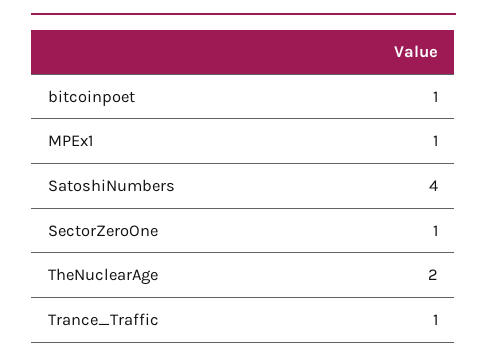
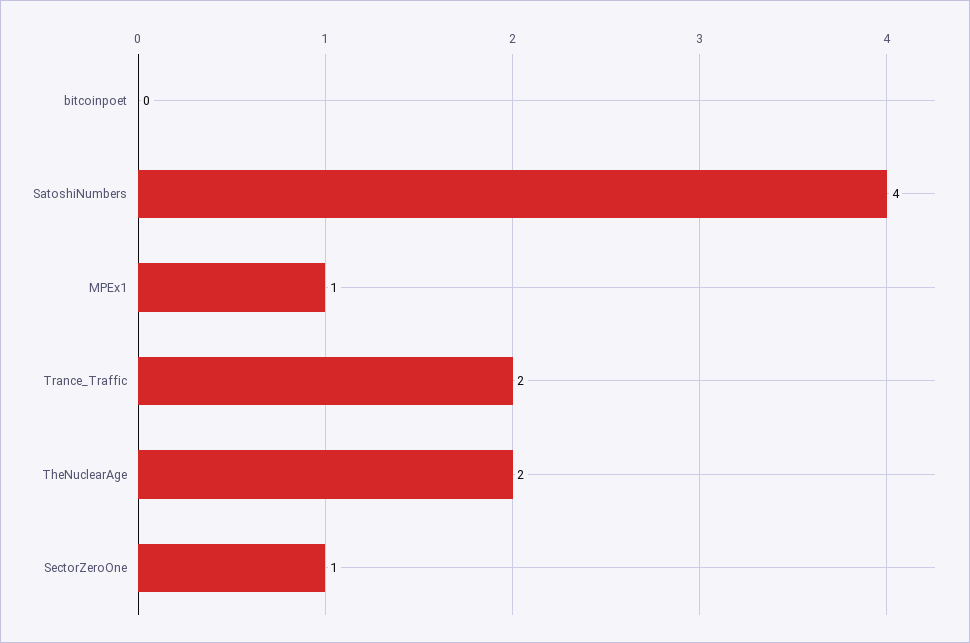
bitcoinpoet: 1 -> 0
Trance_Traffic: 1 -> 2

